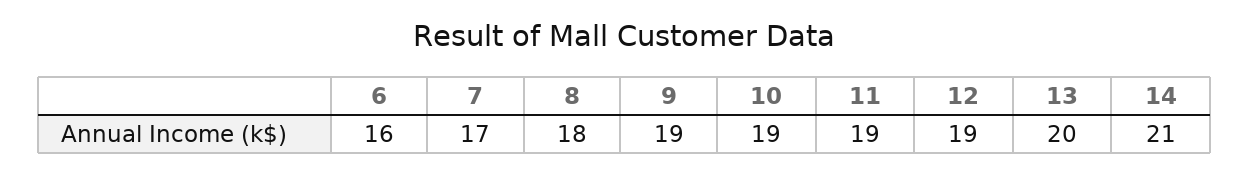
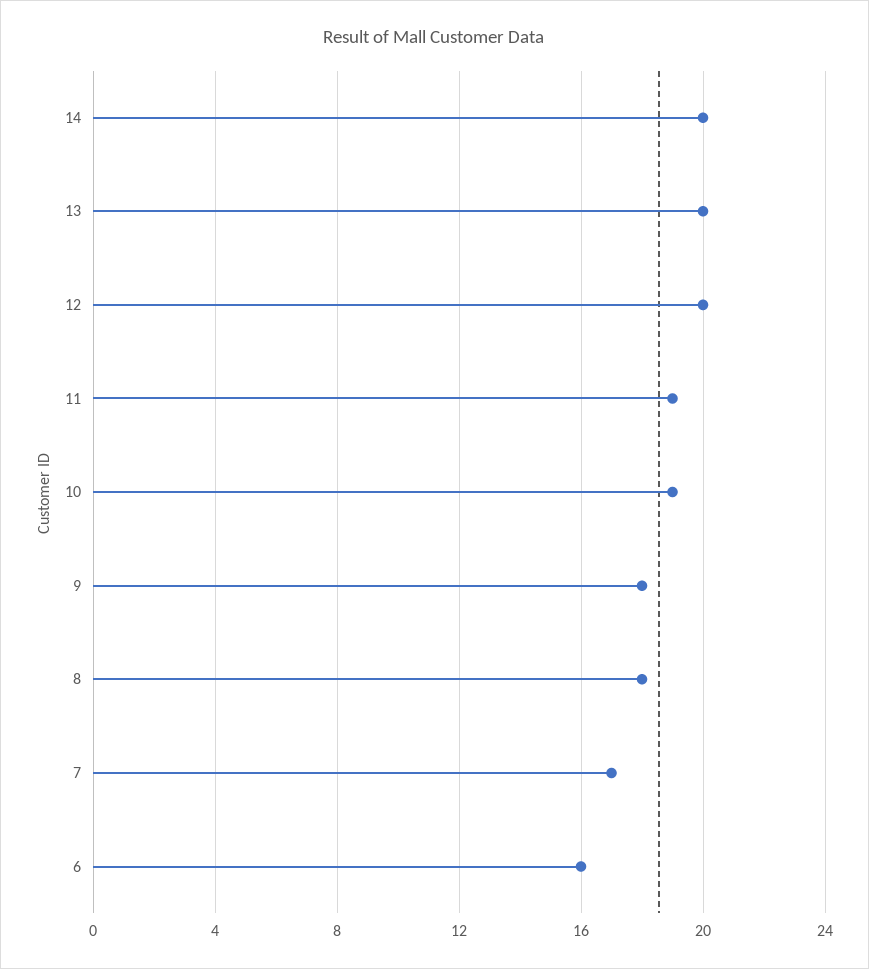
9: 19 -> 18
12: 19 -> 20
14: 21 -> 20

